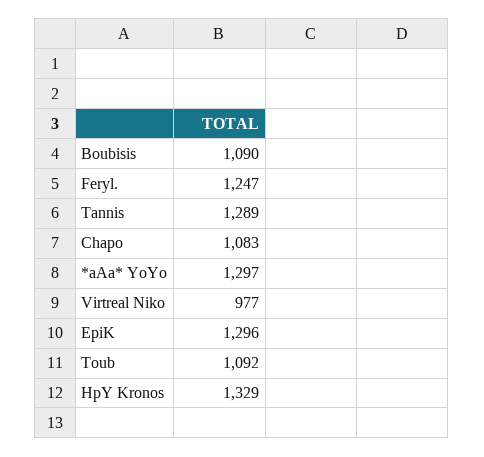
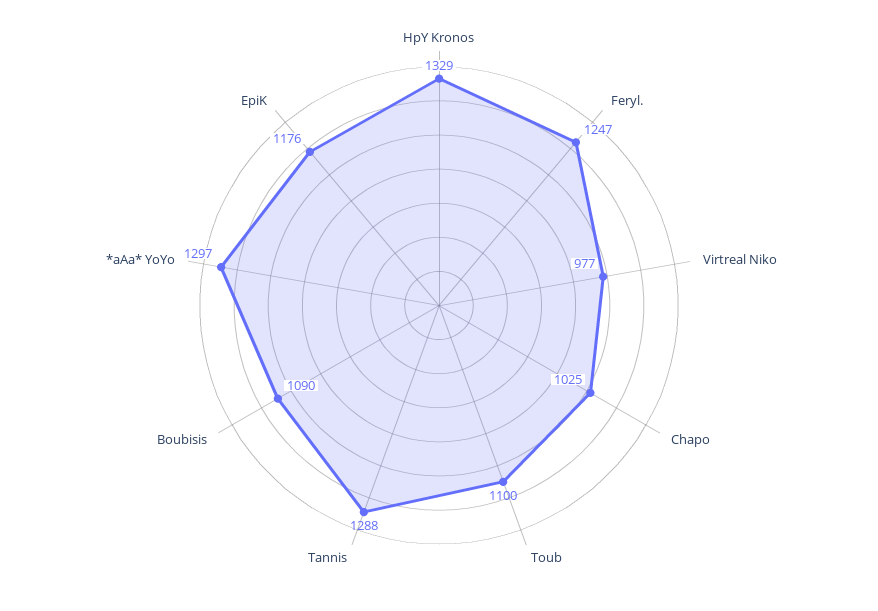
Tannis: 1289 -> 1288
Chapo: 1083 -> 1025
EpiK: 1296 -> 1176
Toub: 1092 -> 1100

